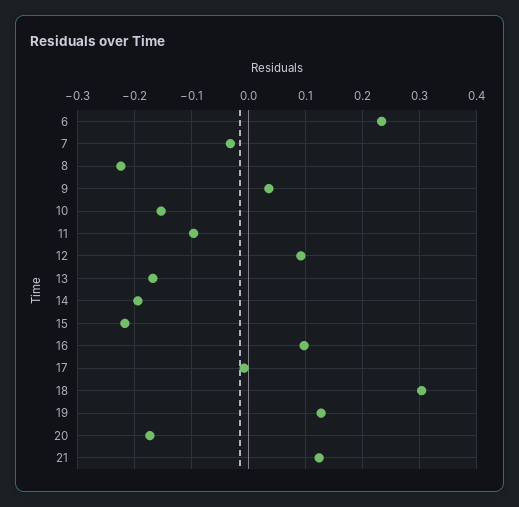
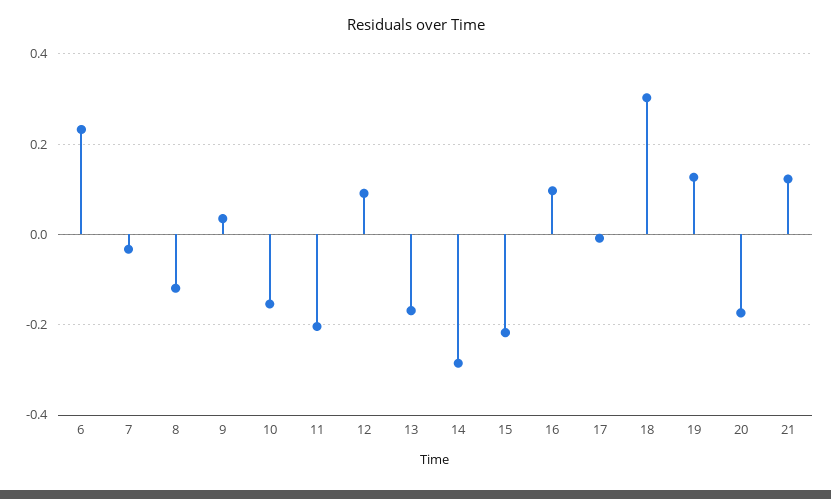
8: -0.22 -> -0.12
11: -0.1 -> -0.2
14: -0.2 -> -0.28

